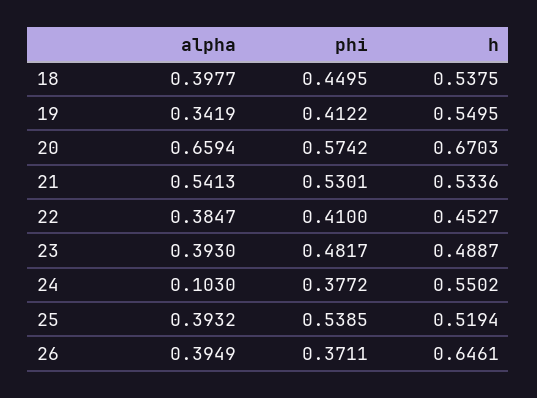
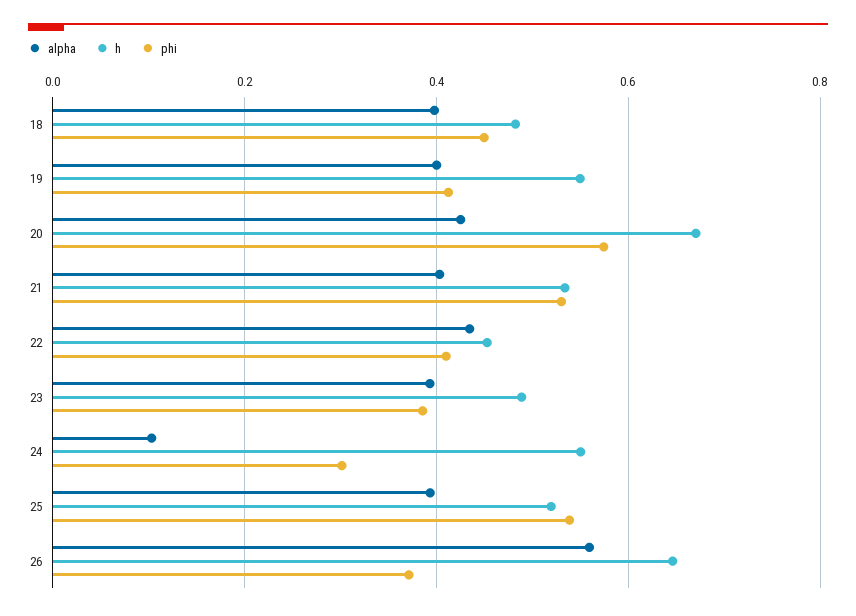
h, 18: 0.5375 -> 0.48
alpha, 19: 0.3419 -> 0.4
alpha, 20: 0.6594 -> 0.42
alpha, 21: 0.5413 -> 0.4
alpha, 22: 0.3847 -> 0.44
phi, 23: 0.4817 -> 0.38
phi, 24: 0.3772 -> 0.3
alpha, 26: 0.3949 -> 0.56

